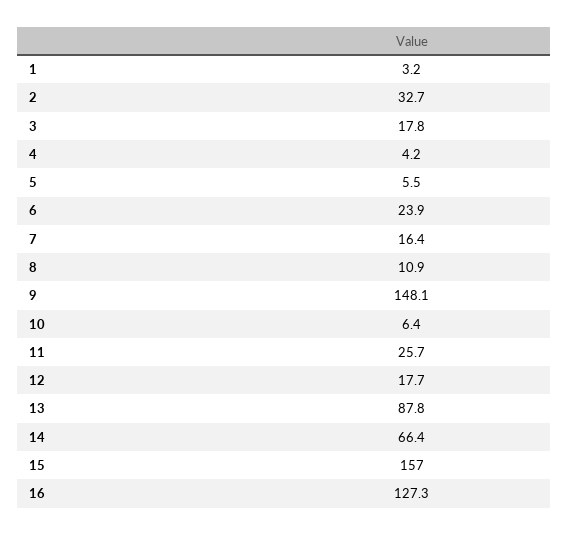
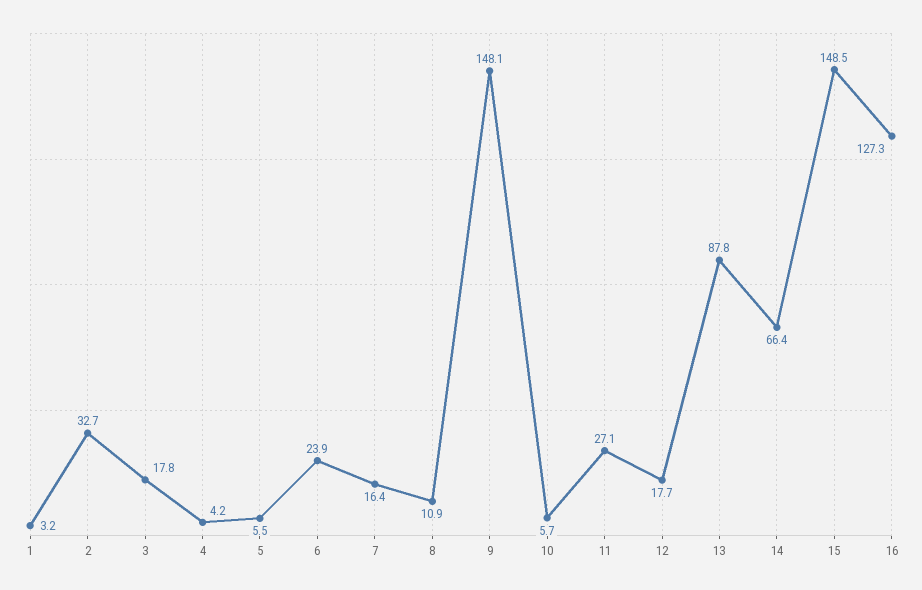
10: 6.4 -> 5.7
11: 25.7 -> 27.1
15: 157 -> 148.5

